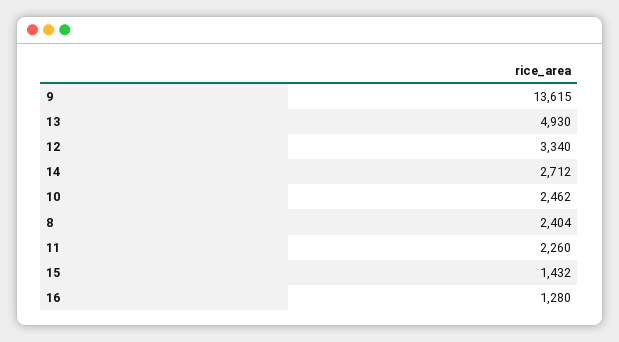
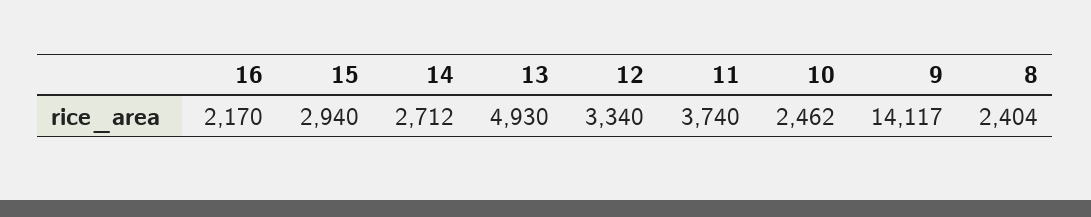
9: 13615 -> 14117
11: 2260 -> 3740
15: 1432 -> 2940
16: 1280 -> 2170

